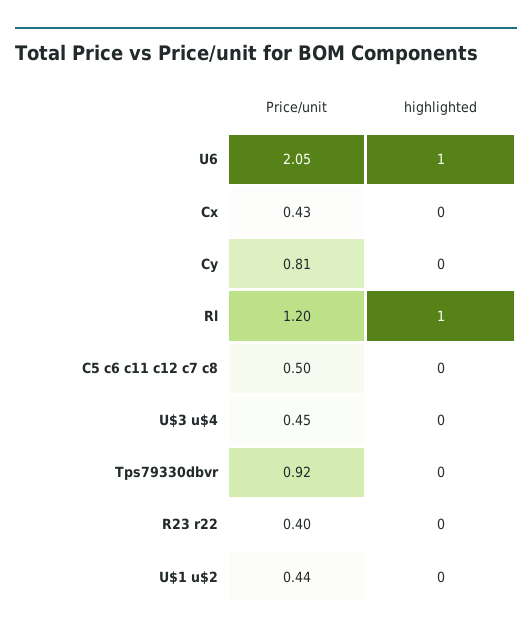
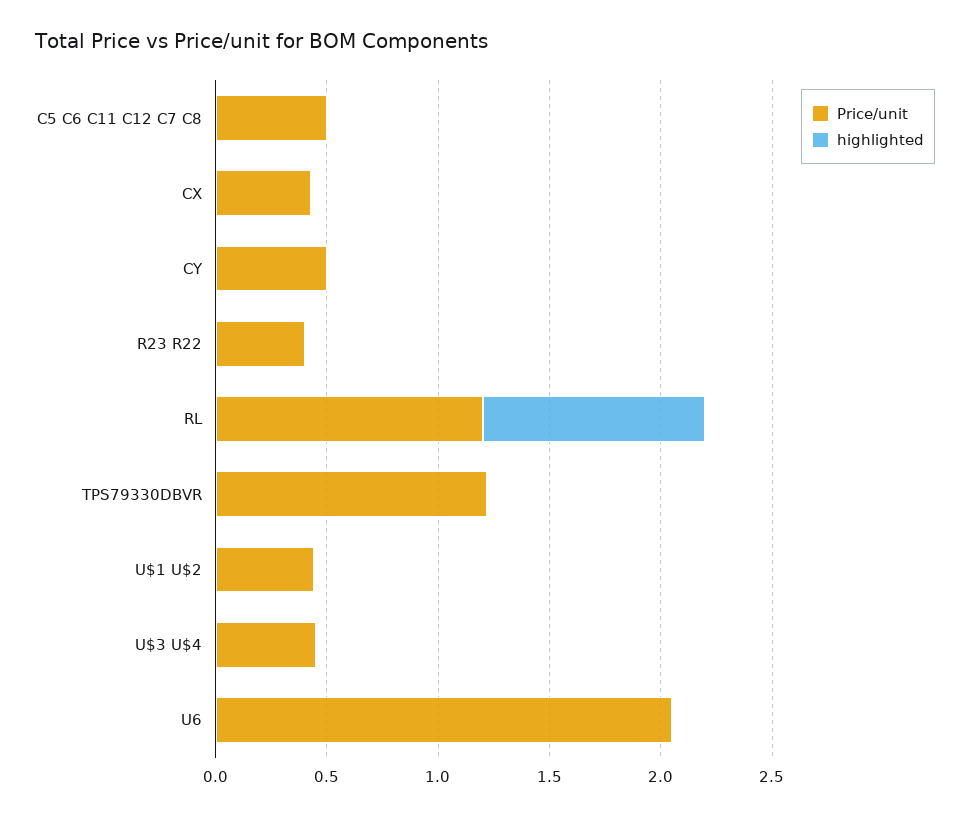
highlighted, U6: 1 -> 0
Price/unit, Cy: 0.81 -> 0.5
Price/unit, Tps79330dbvr: 0.92 -> 1.2

